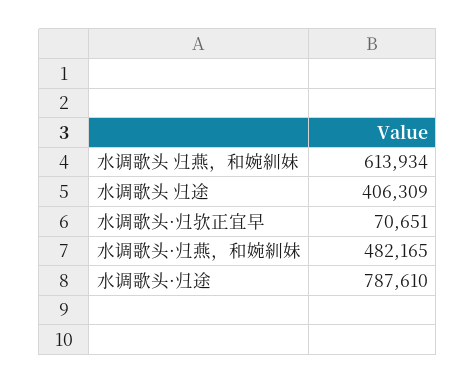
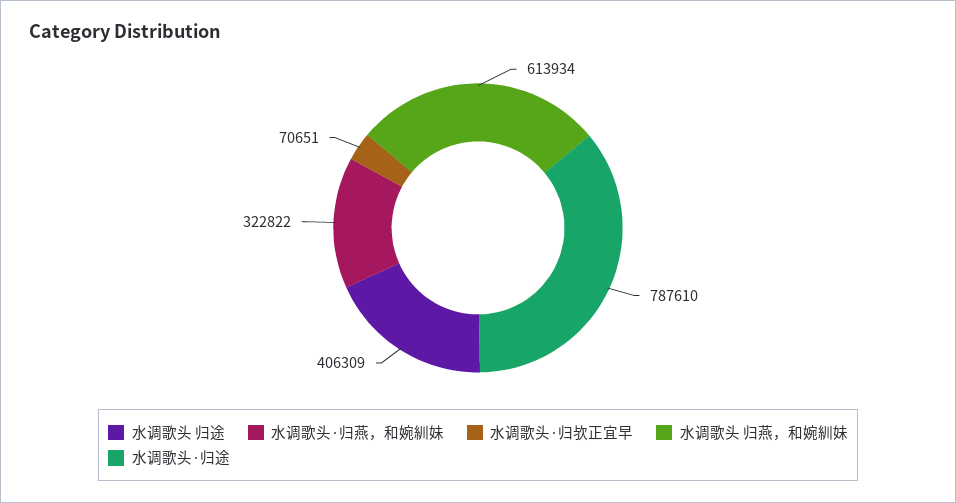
水调歌头·归燕，和婉紃妹: 482165 -> 322822

